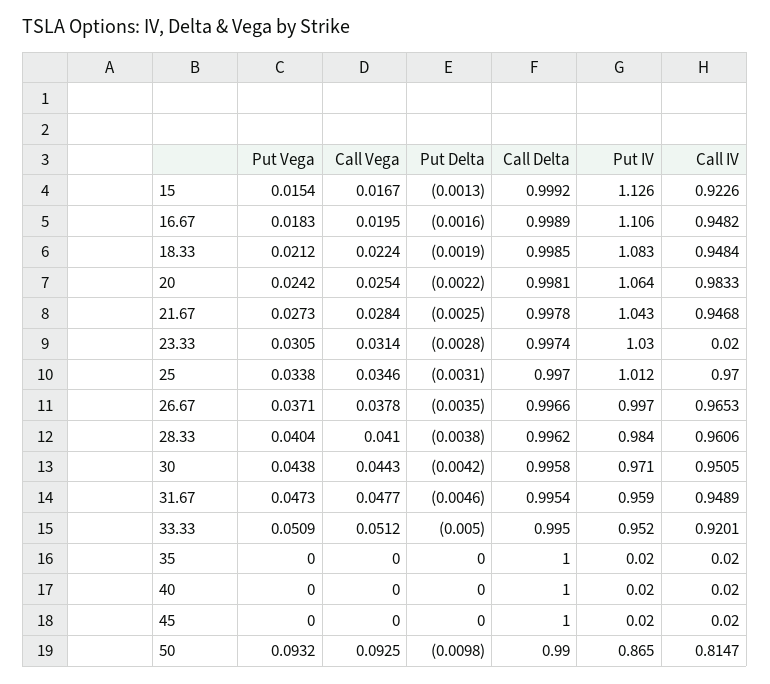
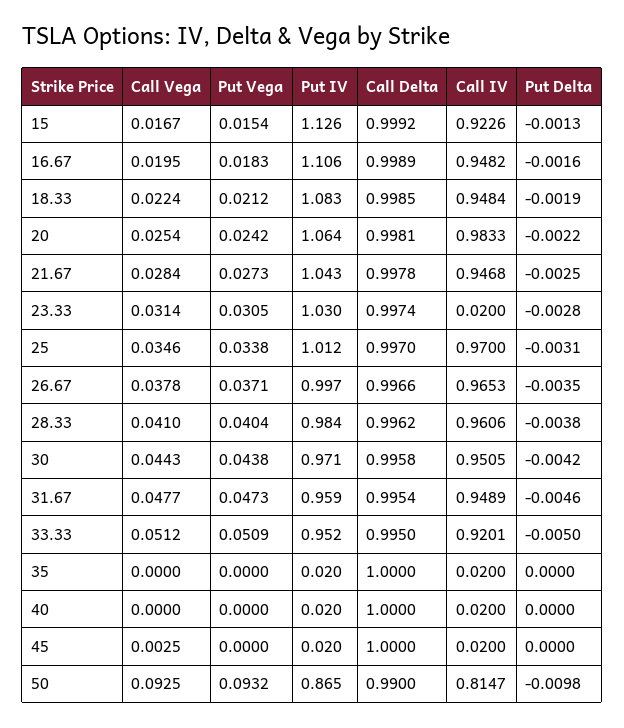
Call Vega, 45: 0 -> 0.0025

